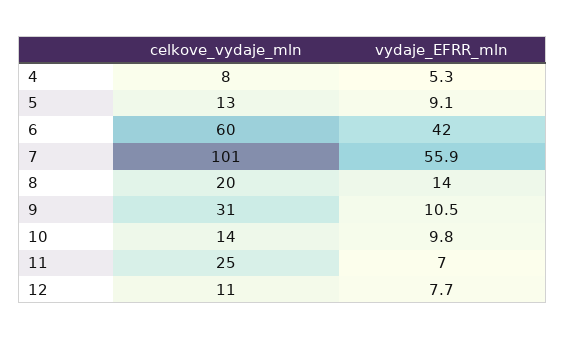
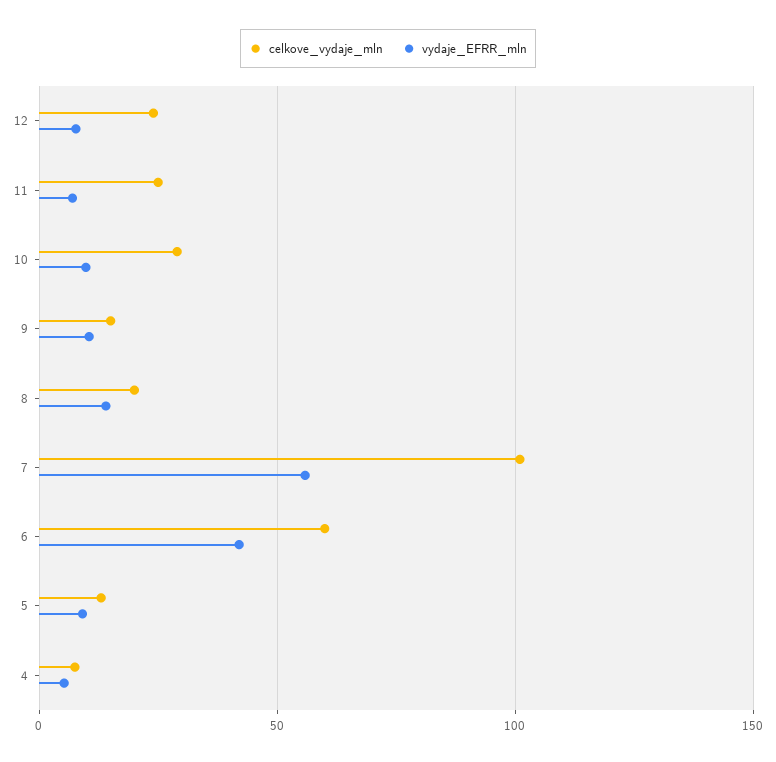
celkove_vydaje_mln, 9: 31 -> 15
celkove_vydaje_mln, 10: 14 -> 30
celkove_vydaje_mln, 12: 11 -> 25

